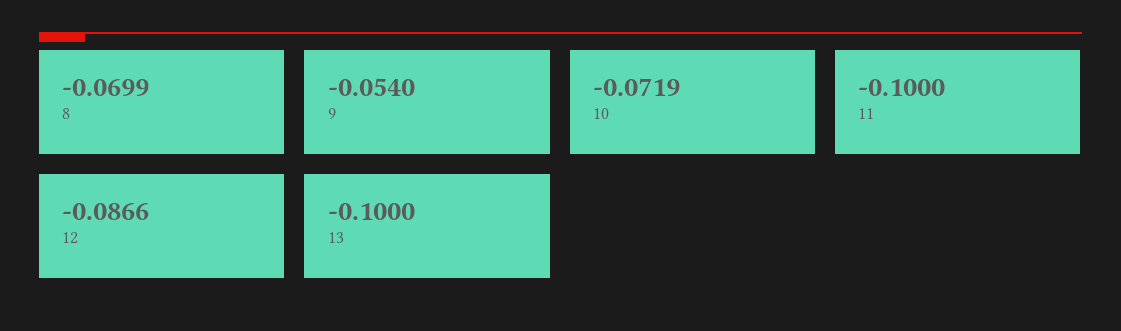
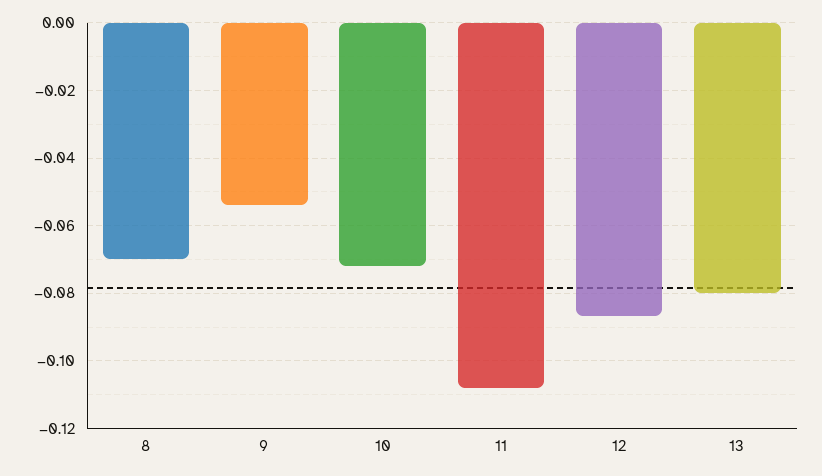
11: -0.1 -> -0.108
13: -0.1 -> -0.08

